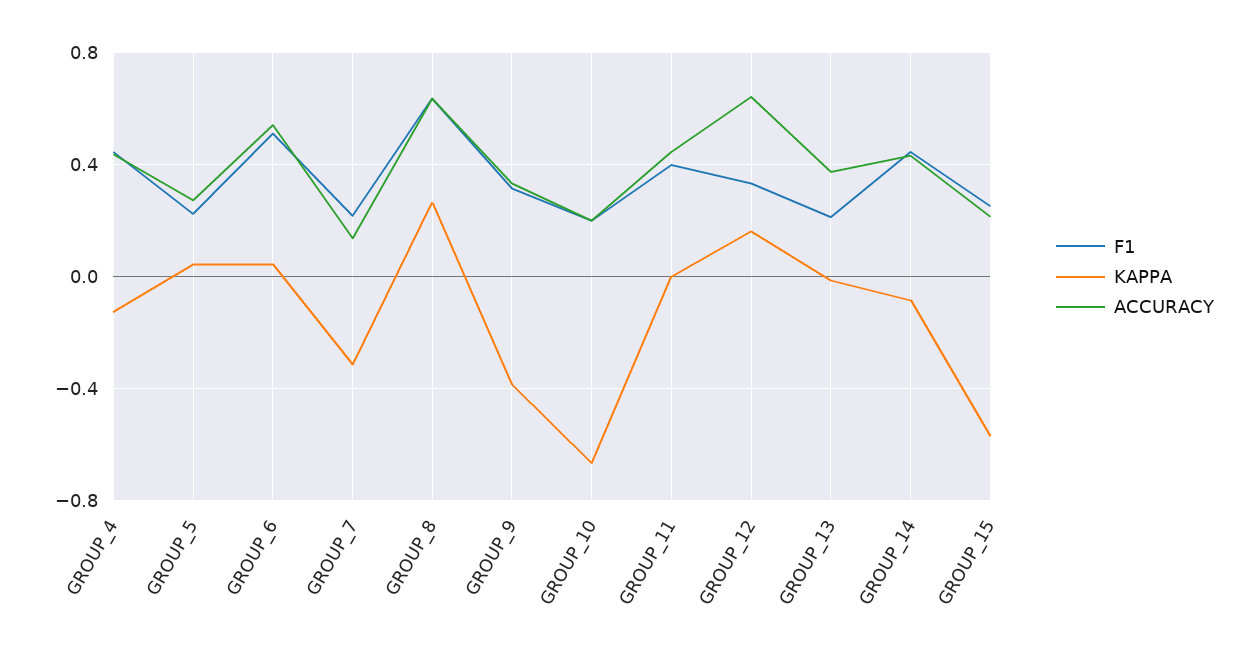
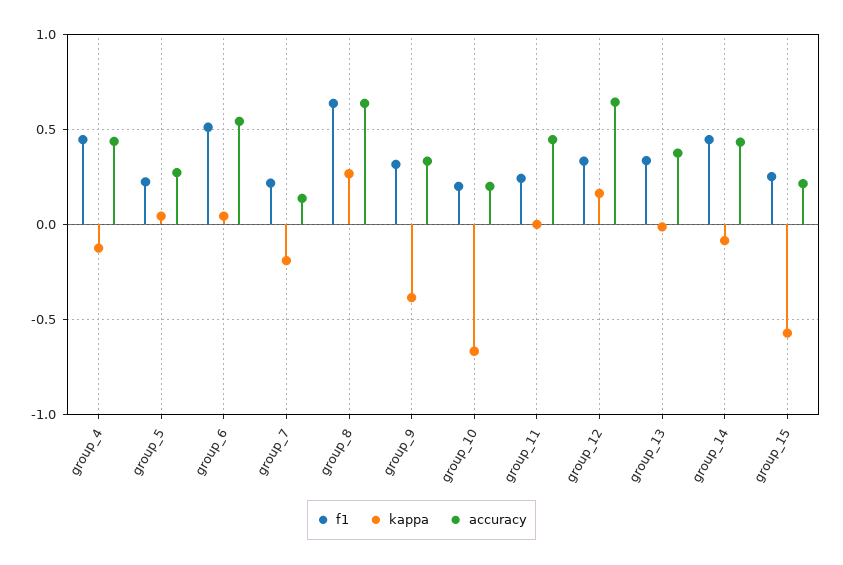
KAPPA, GROUP_7: -0.3 -> -0.2
F1, GROUP_11: 0.4 -> 0.25
F1, GROUP_13: 0.2 -> 0.35

